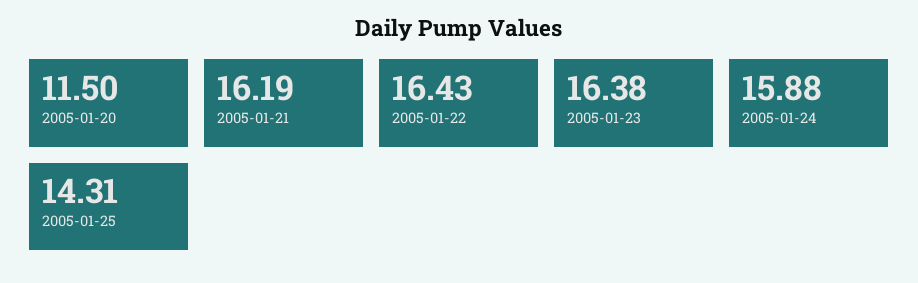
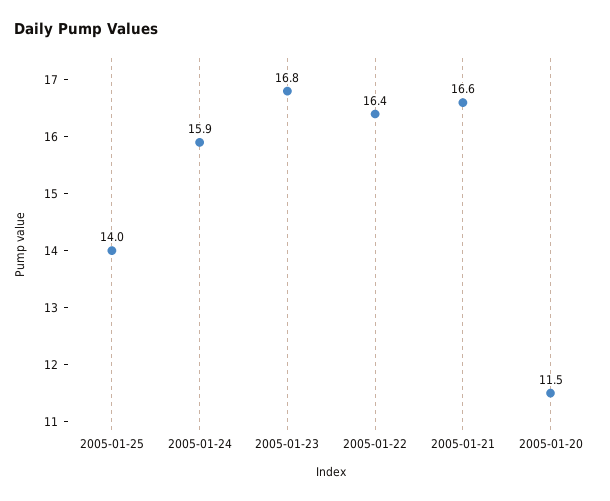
2005-01-21: 16.19 -> 16.6
2005-01-23: 16.38 -> 16.8
2005-01-25: 14.31 -> 14

